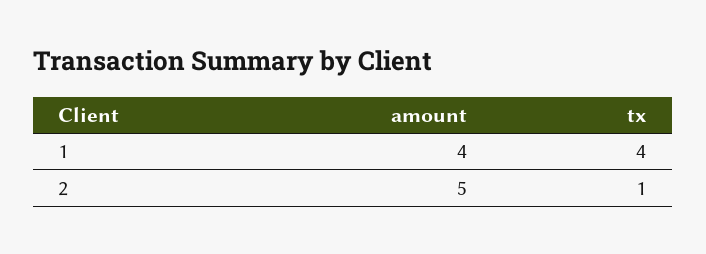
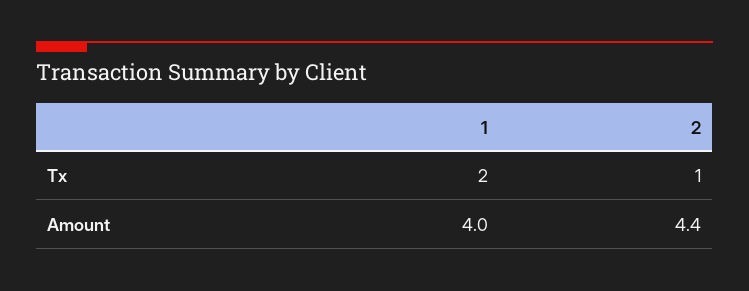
tx, 1: 4 -> 2
amount, 2: 5 -> 4.4

